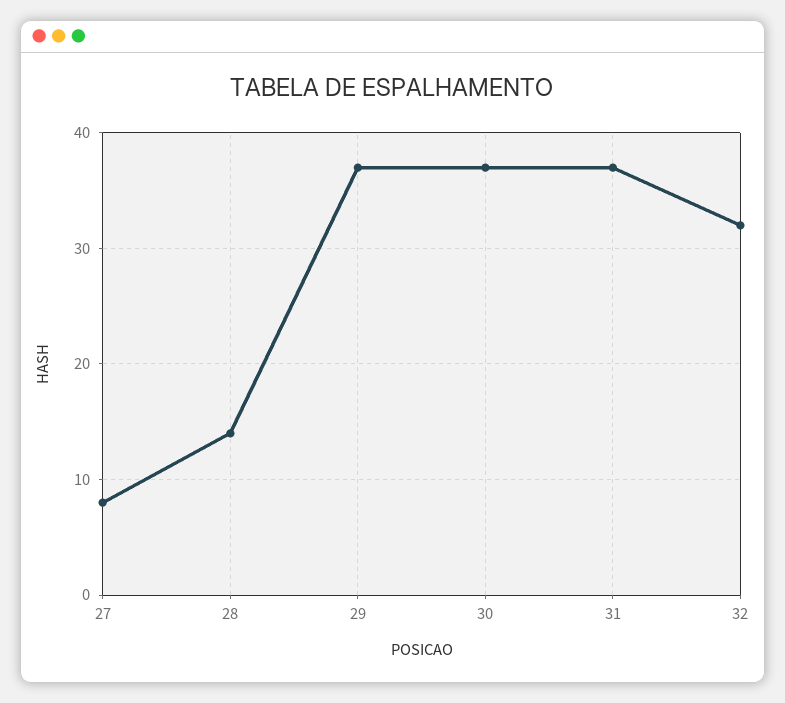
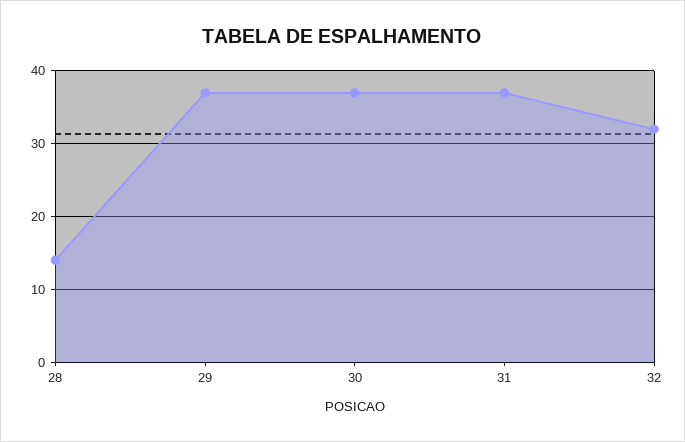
27: 8 -> none

